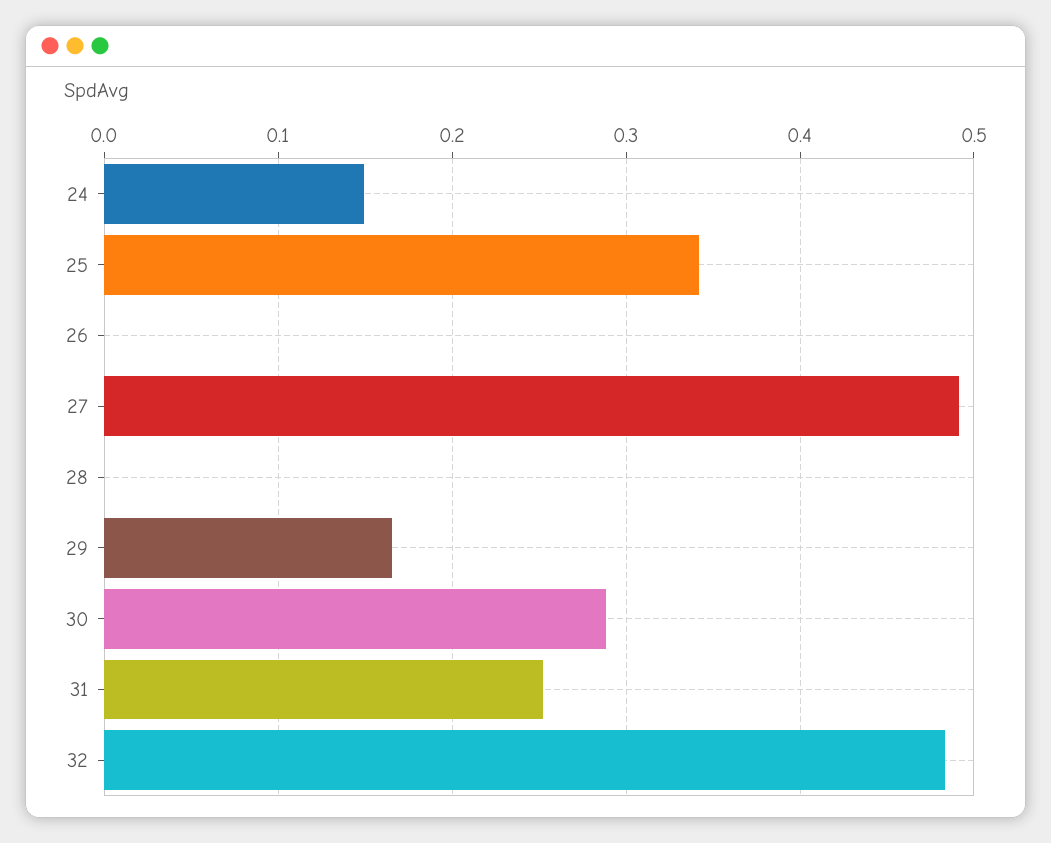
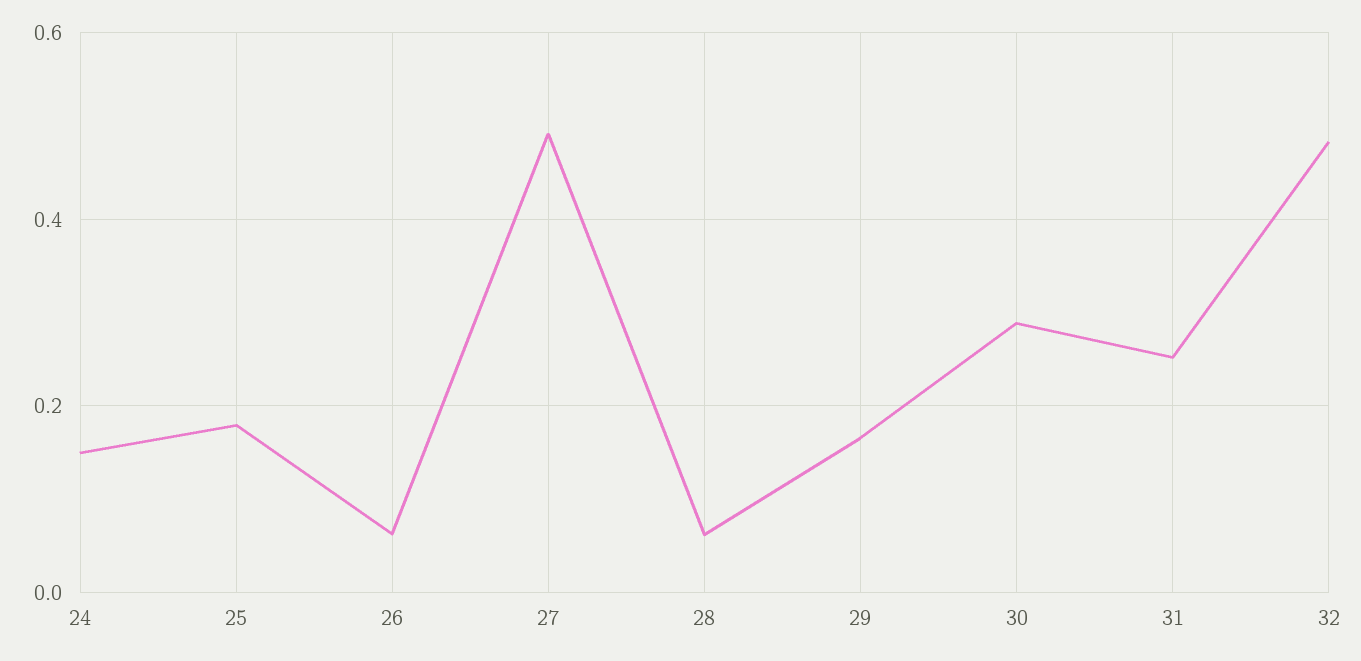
25: 0.34 -> 0.18
26: 0 -> 0.06
28: 0 -> 0.06

